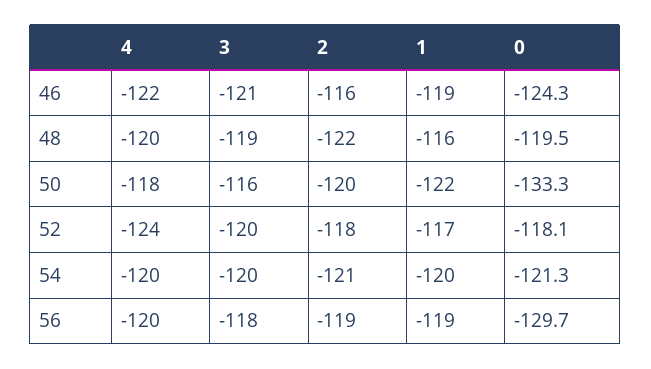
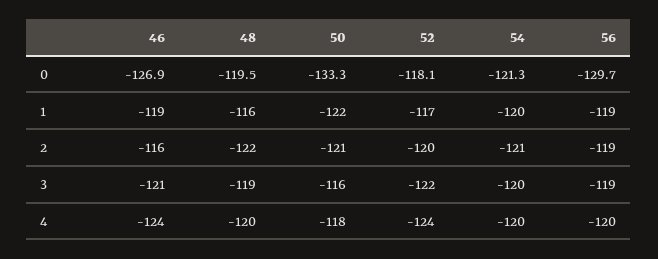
4, 46: -122 -> -124
0, 46: -124.3 -> -126.9
2, 50: -120 -> -121
3, 52: -120 -> -122
2, 52: -118 -> -120
3, 56: -118 -> -119

